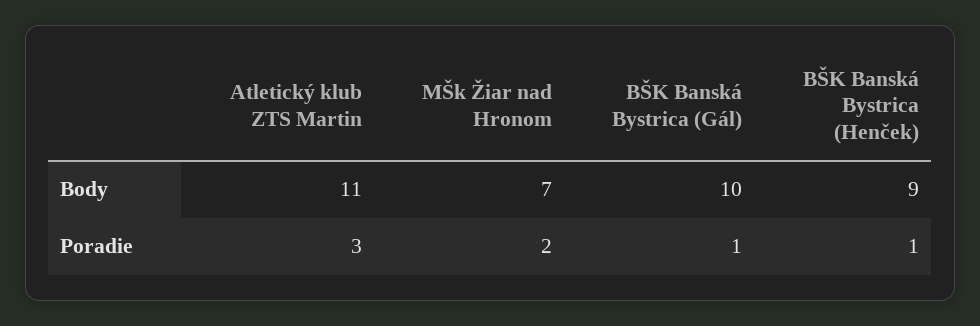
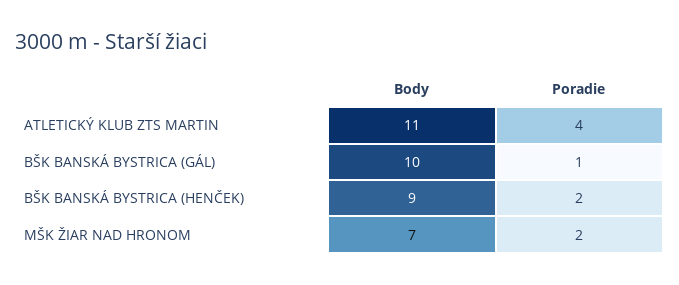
Atletický klub ZTS Martin, Poradie: 3 -> 4
BŠK Banská Bystrica (Henček), Poradie: 1 -> 2

